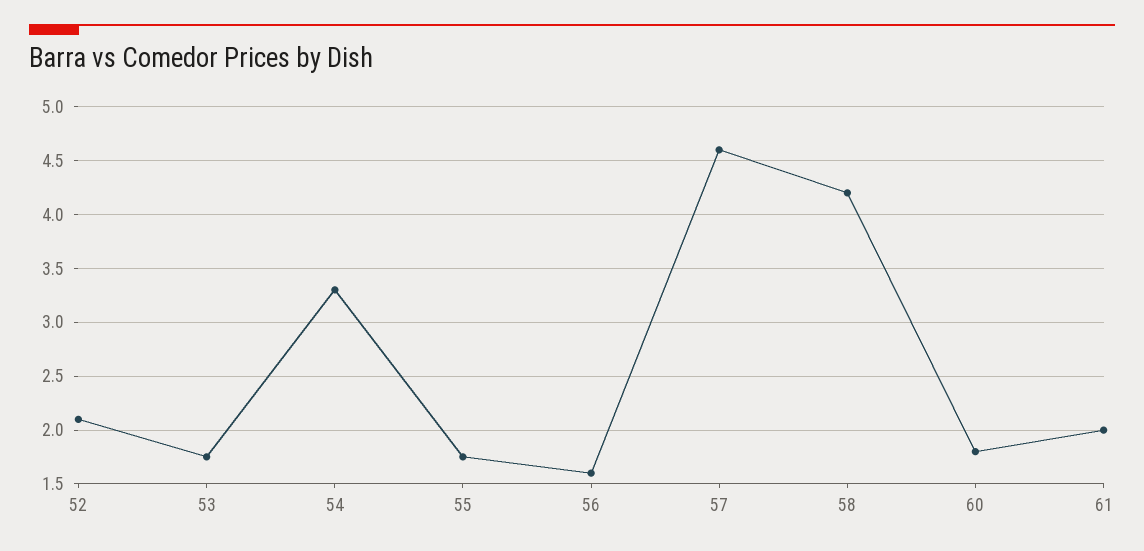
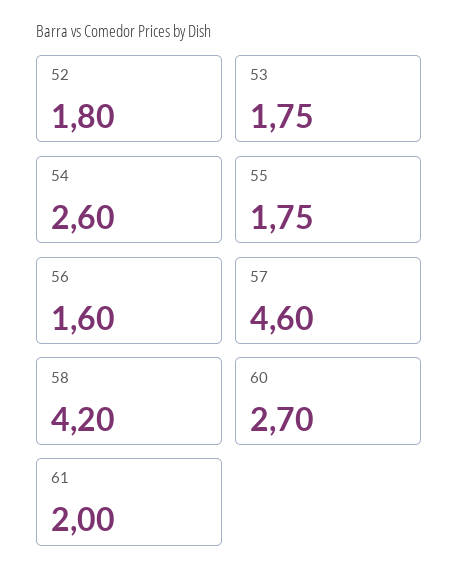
52: 2.1 -> 1.8
54: 3.3 -> 2.6
60: 1.8 -> 2.7

